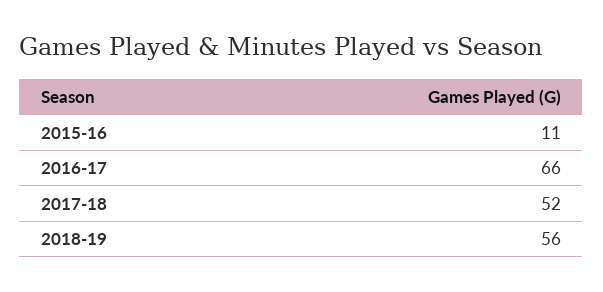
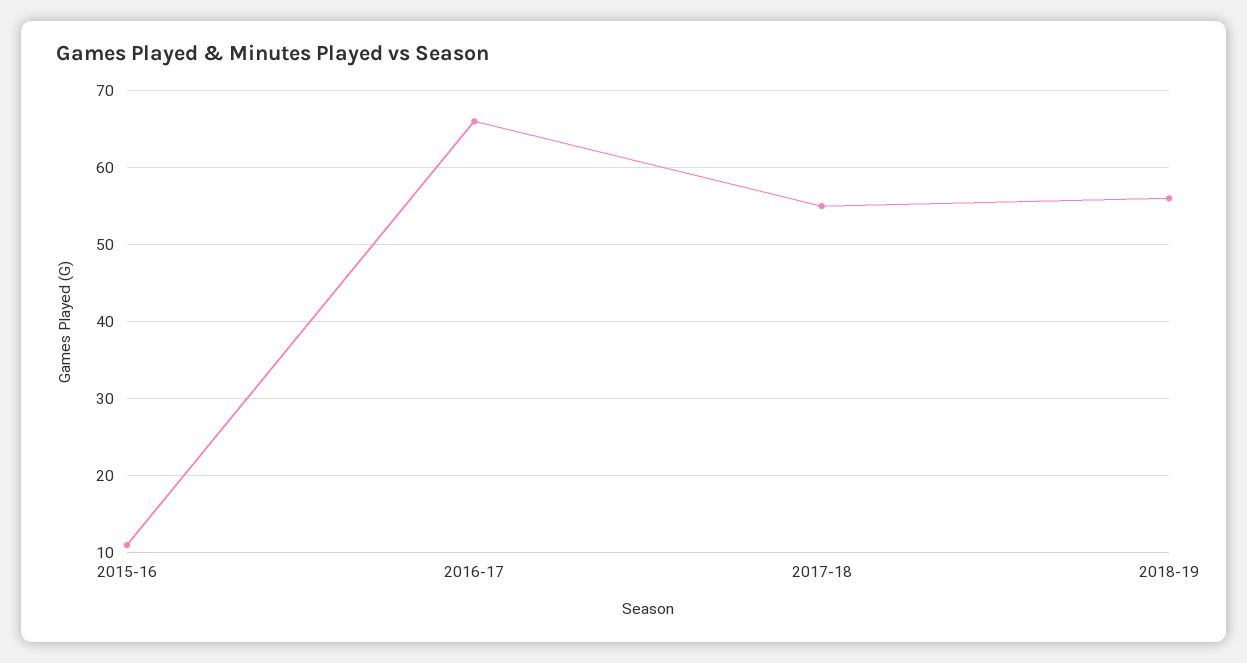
2017-18: 52 -> 55

